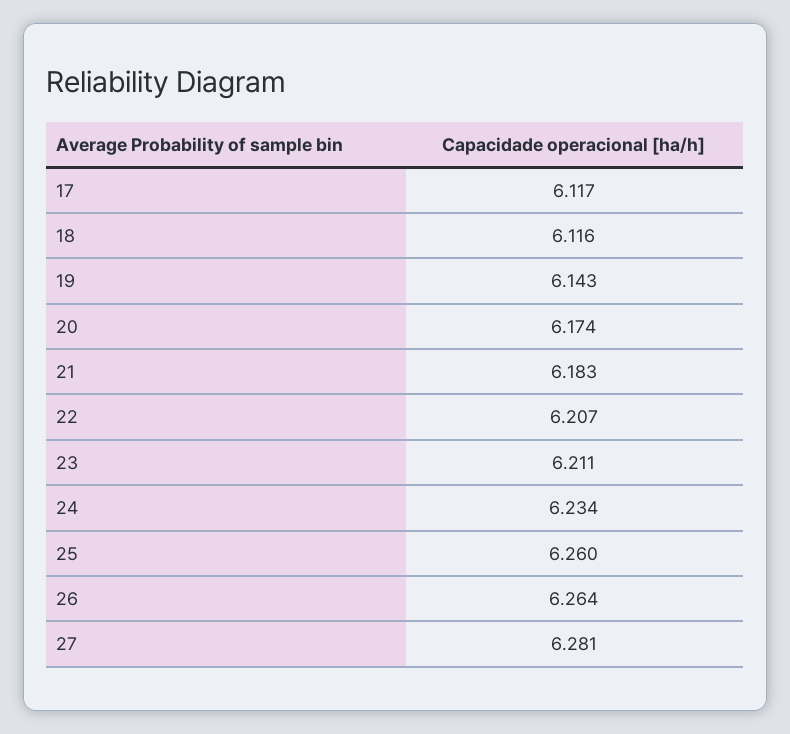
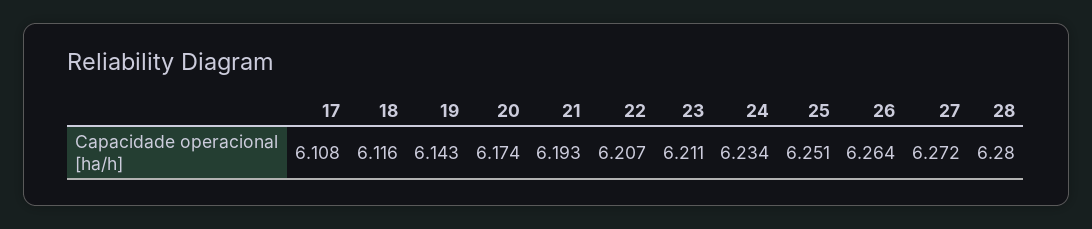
17: 6.117 -> 6.108
21: 6.183 -> 6.193
25: 6.26 -> 6.251
27: 6.281 -> 6.272
28: none -> 6.28

